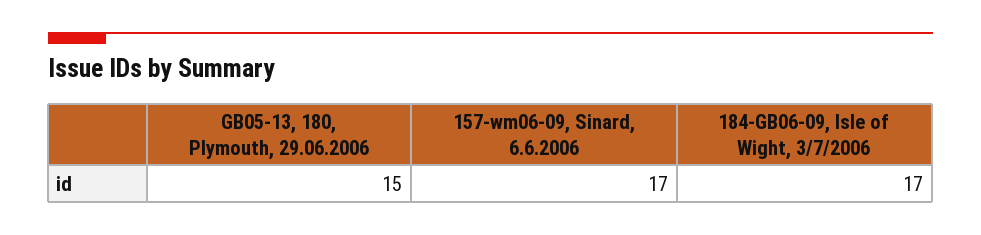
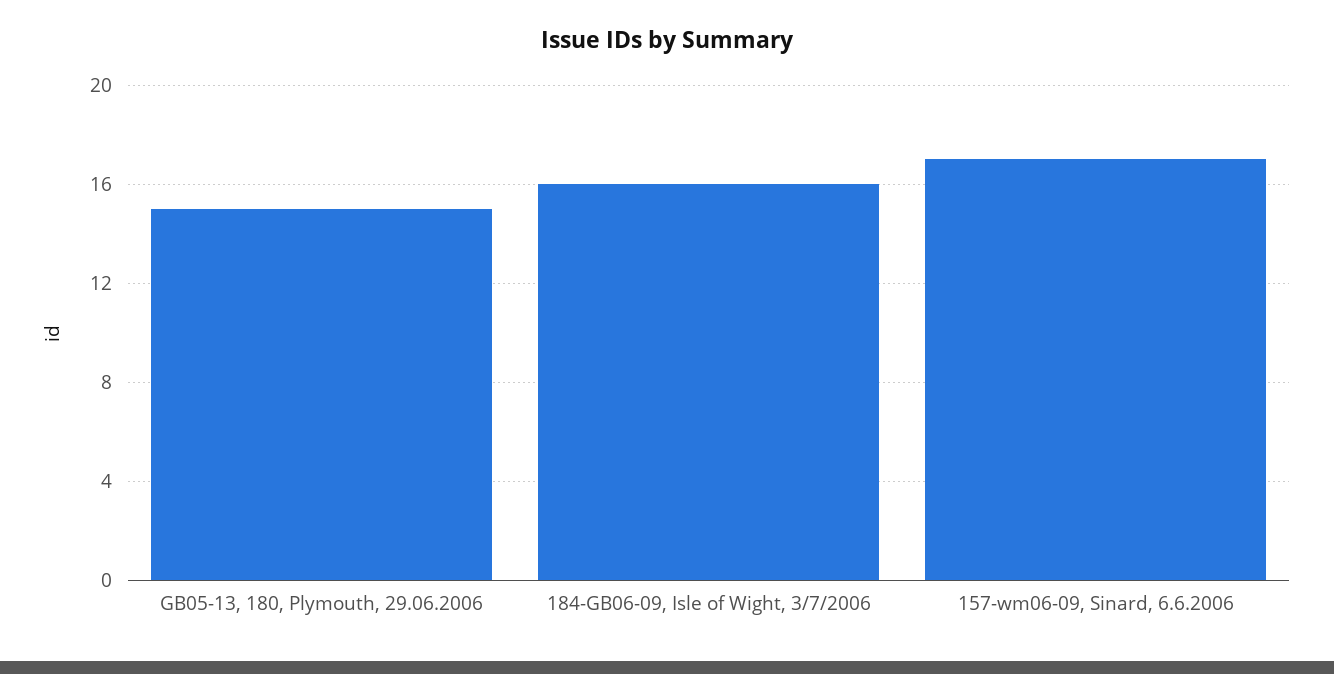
184-GB06-09, Isle of Wight, 3/7/2006: 17 -> 16

